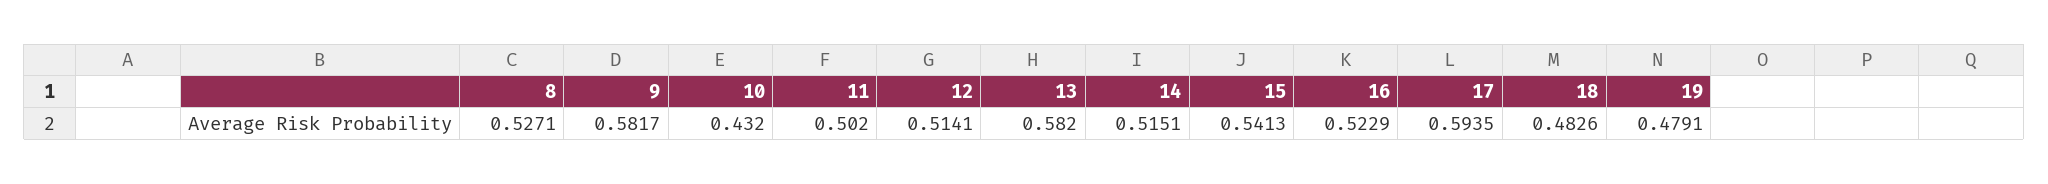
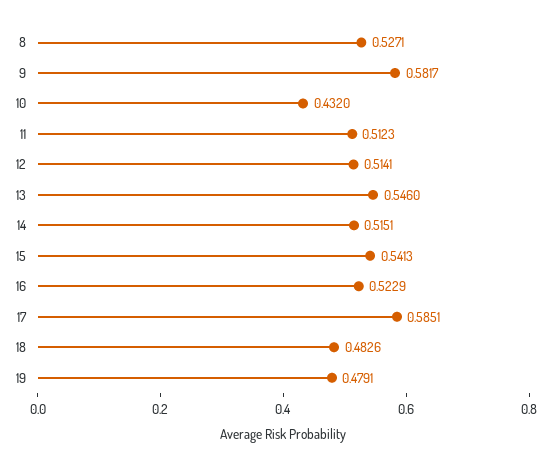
11: 0.502 -> 0.5123
13: 0.582 -> 0.546
17: 0.5935 -> 0.5851

